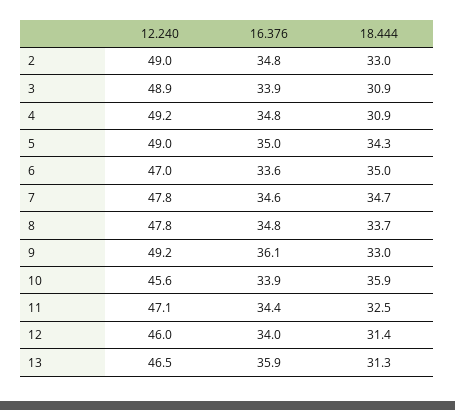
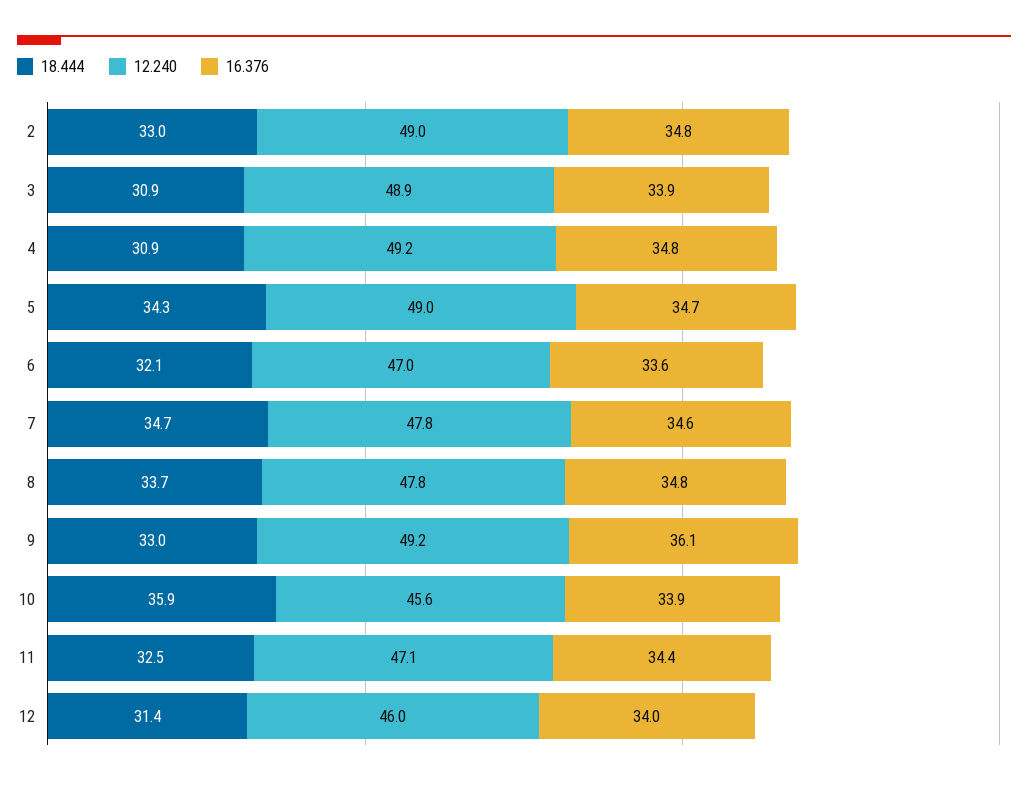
16.376, 5: 35 -> 34.7
18.444, 6: 35 -> 32.1
12.240, 13: 46.5 -> none
16.376, 13: 35.9 -> none
18.444, 13: 31.3 -> none

